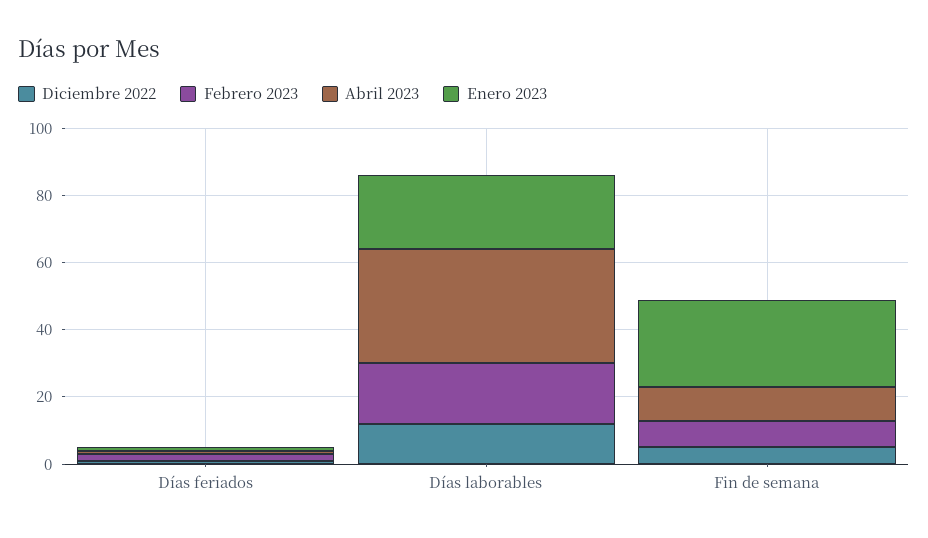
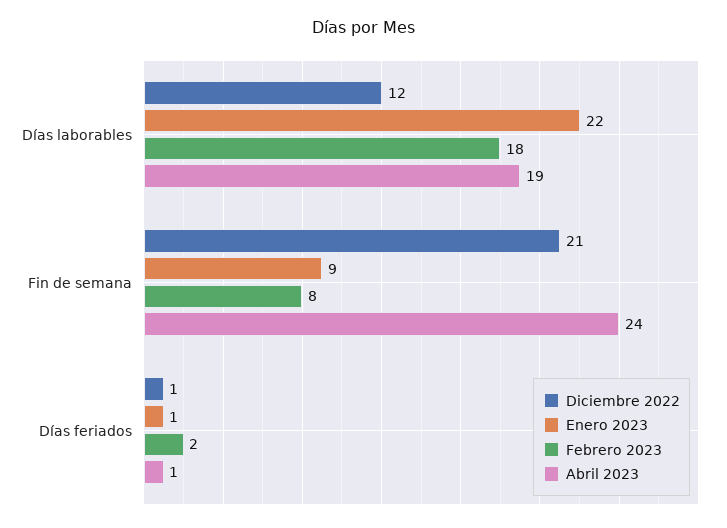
Abril 2023, Días laborables: 35 -> 19
Diciembre 2022, Fin de semana: 5 -> 21
Abril 2023, Fin de semana: 10 -> 24
Enero 2023, Fin de semana: 25 -> 9

